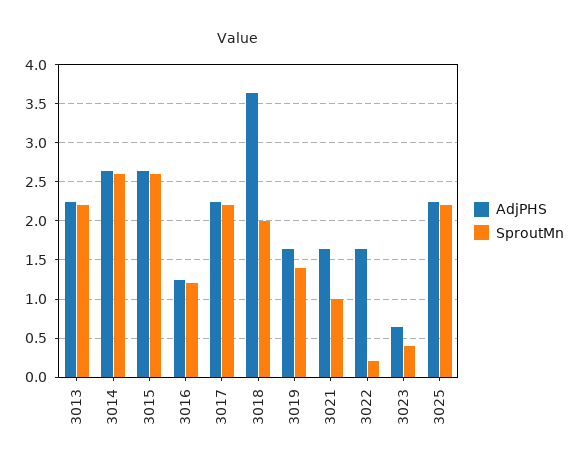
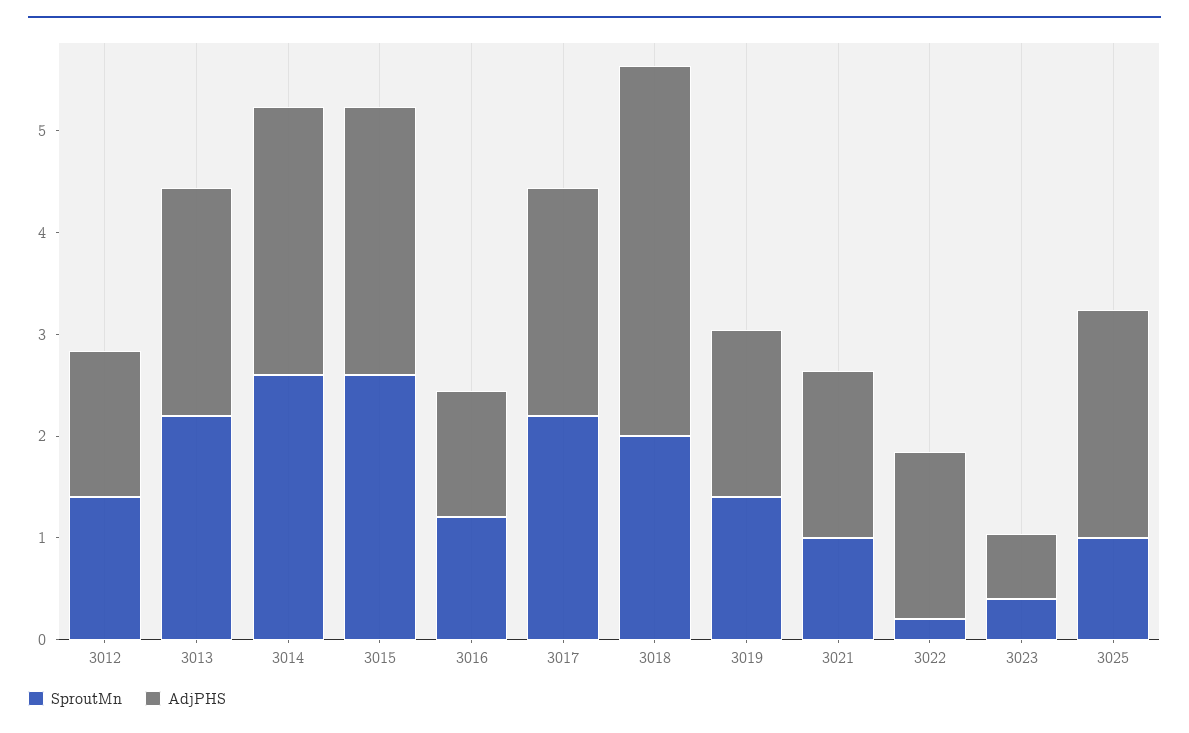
SproutMn, 3025: 2.2 -> 1
SproutMn, 3012: none -> 1.4
AdjPHS, 3012: none -> 1.4

